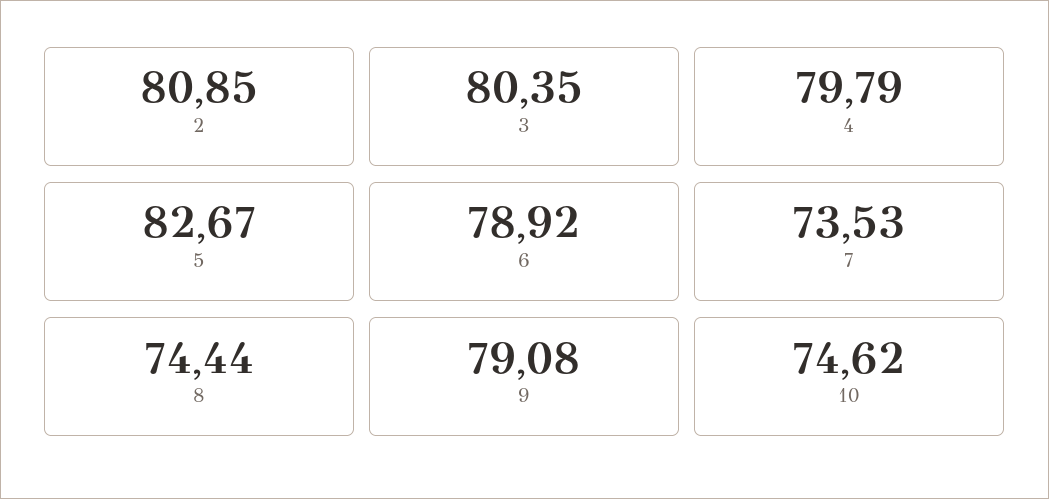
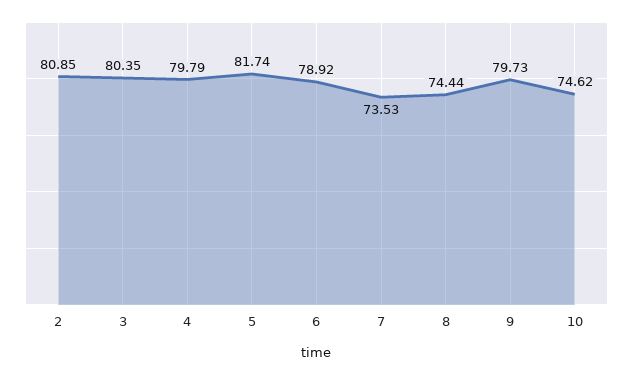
5: 82.67 -> 81.74
9: 79.08 -> 79.73

